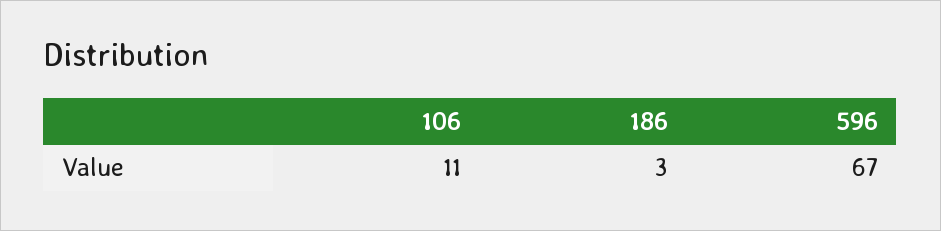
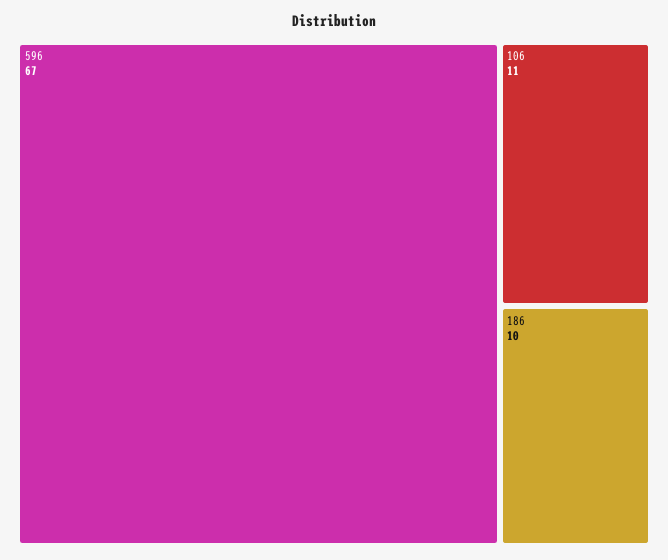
186: 3 -> 10

